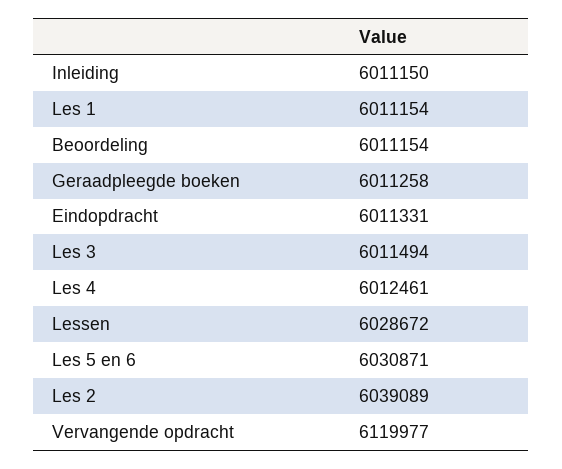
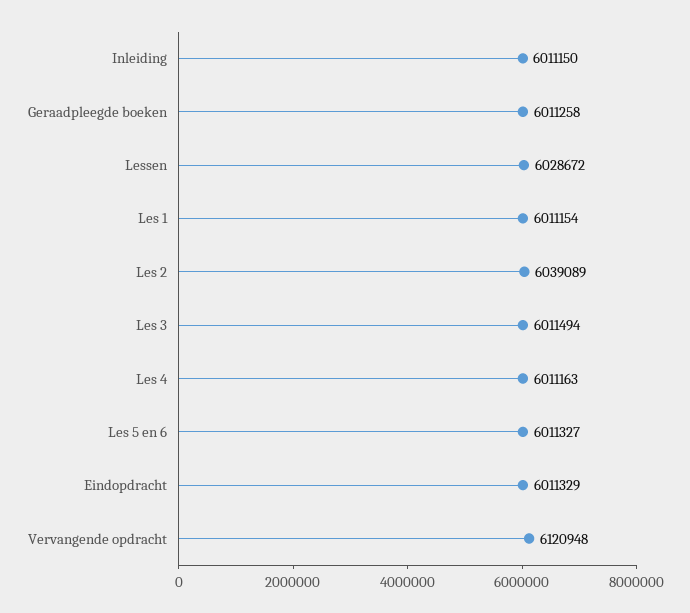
Beoordeling: 6011154 -> none
Eindopdracht: 6011331 -> 6011329
Les 4: 6012461 -> 6011163
Les 5 en 6: 6030871 -> 6011327
Vervangende opdracht: 6119977 -> 6120948

